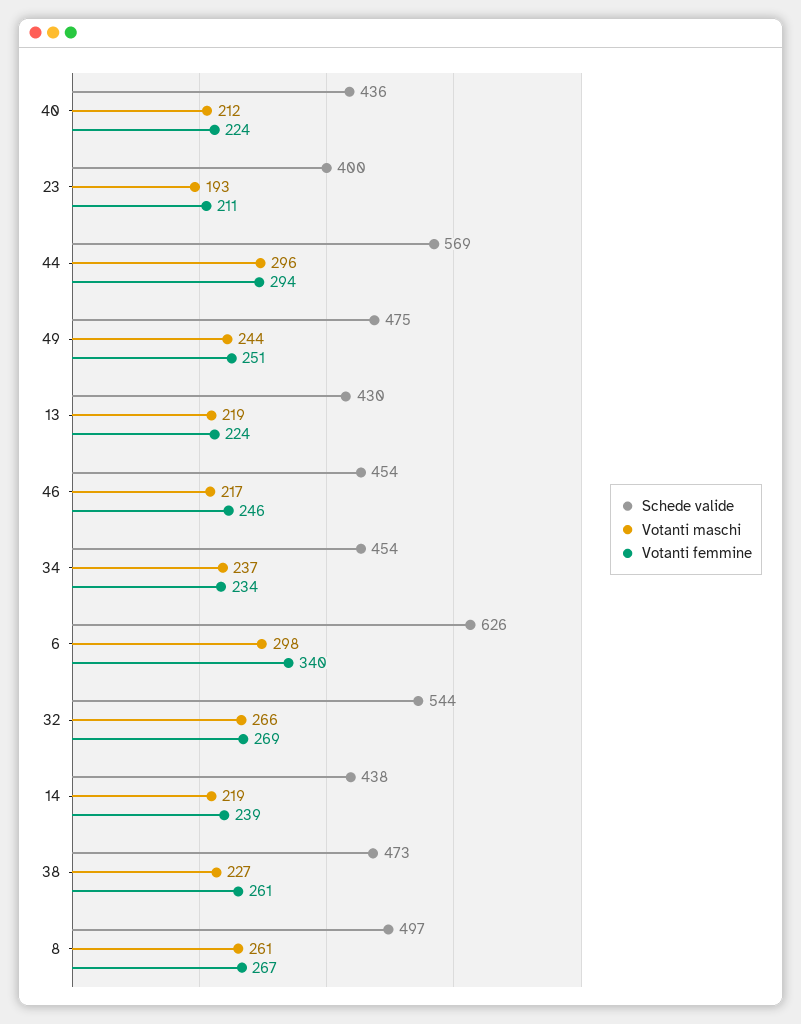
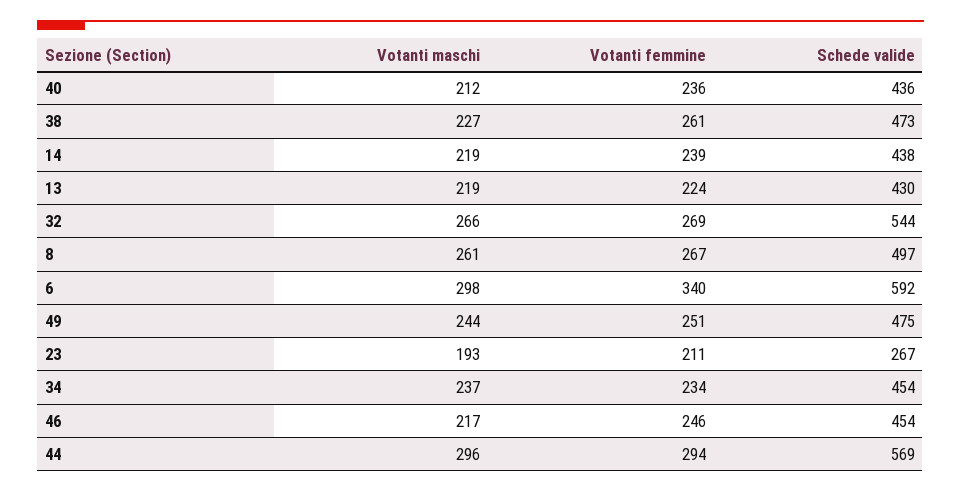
Votanti femmine, 40: 224 -> 236
Schede valide, 23: 400 -> 267
Schede valide, 6: 626 -> 592

